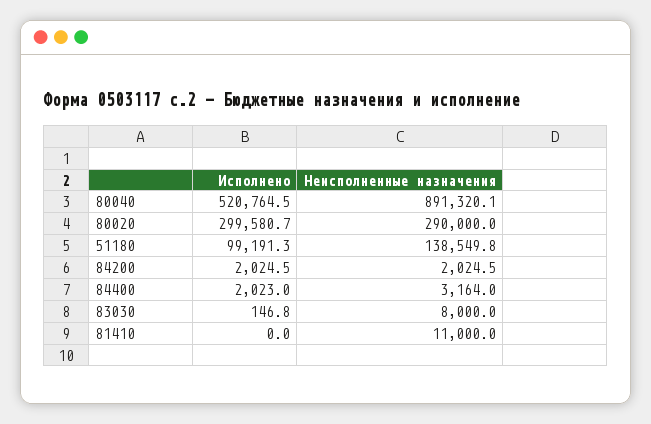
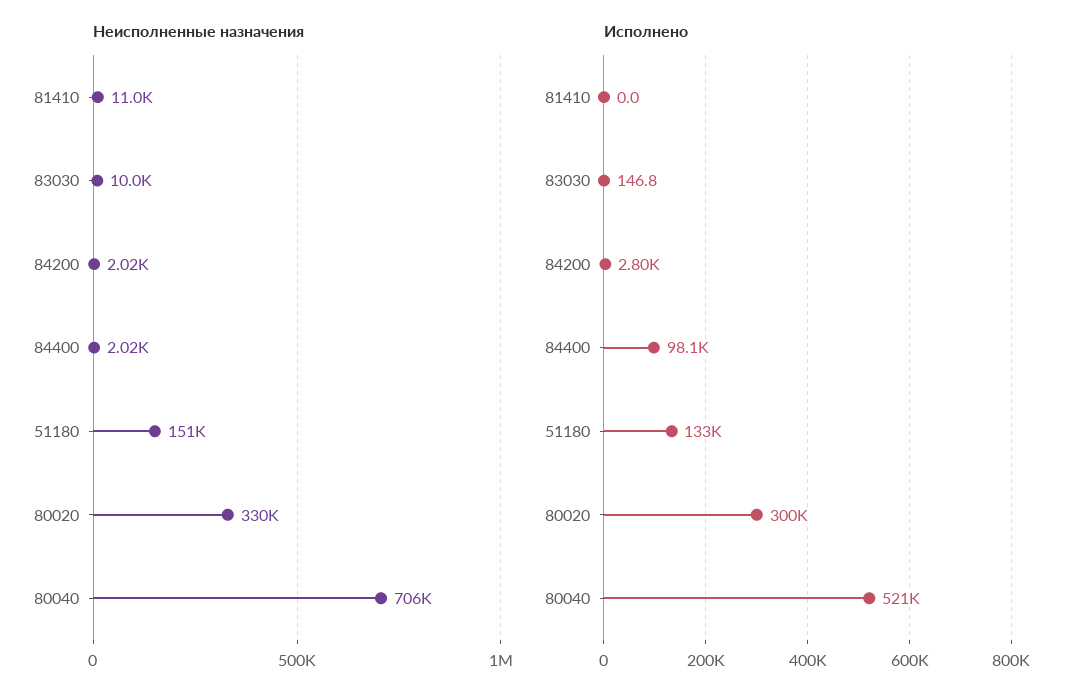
Неисполненные назначения, 80040: 891320.1 -> 706000
Неисполненные назначения, 80020: 290000 -> 330000
Исполнено, 51180: 99191.3 -> 133000
Неисполненные назначения, 51180: 138549.8 -> 151000
Исполнено, 84200: 2024.5 -> 2800
Исполнено, 84400: 2023 -> 98100
Неисполненные назначения, 84400: 3164 -> 2020
Неисполненные назначения, 83030: 8000 -> 10000

